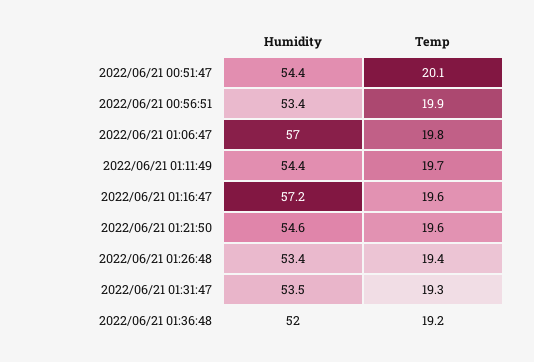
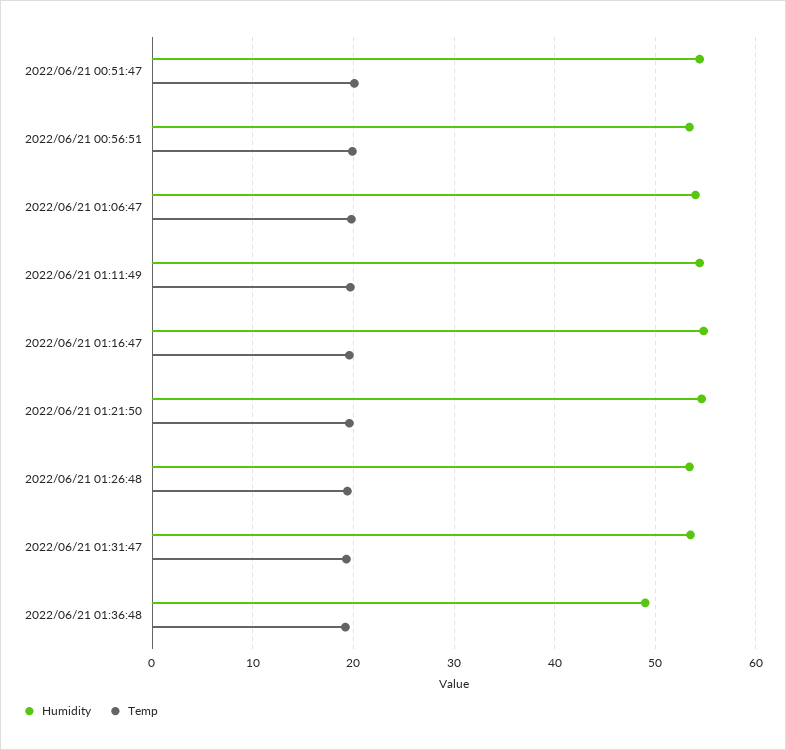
Humidity, 2022/06/21 01:06:47: 57 -> 54
Humidity, 2022/06/21 01:16:47: 57.2 -> 55
Humidity, 2022/06/21 01:36:48: 52 -> 49

